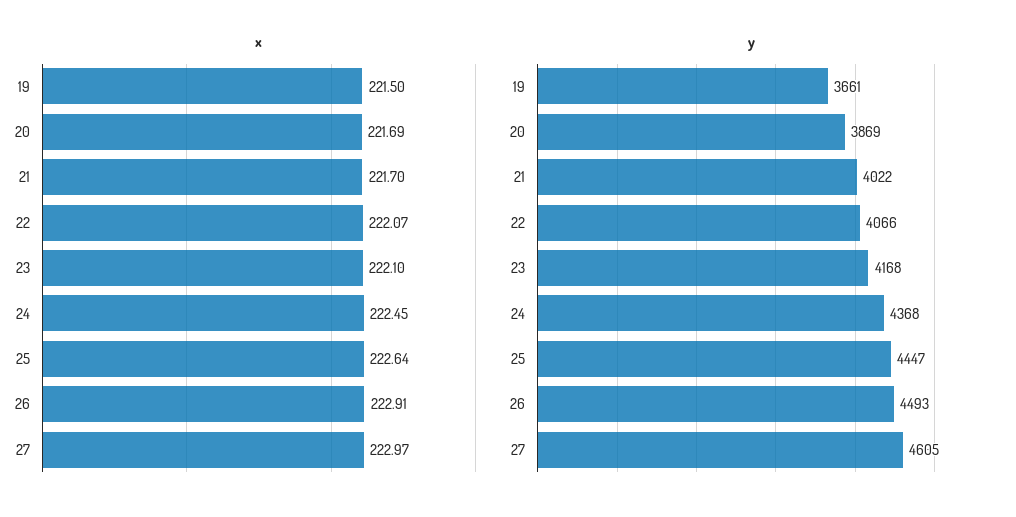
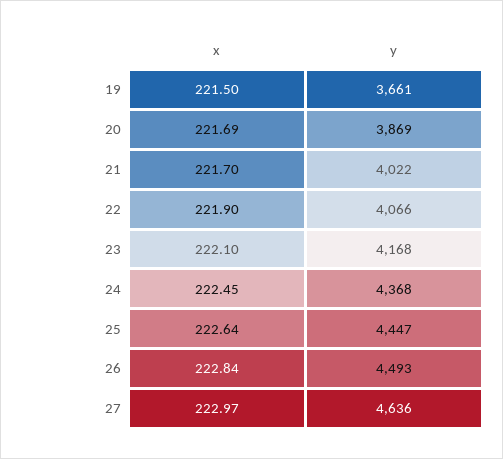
x, 22: 222.07 -> 221.9
x, 26: 222.91 -> 222.84
y, 27: 4605 -> 4636

